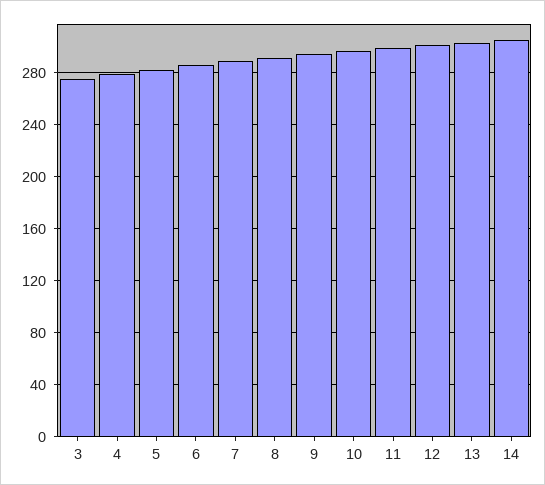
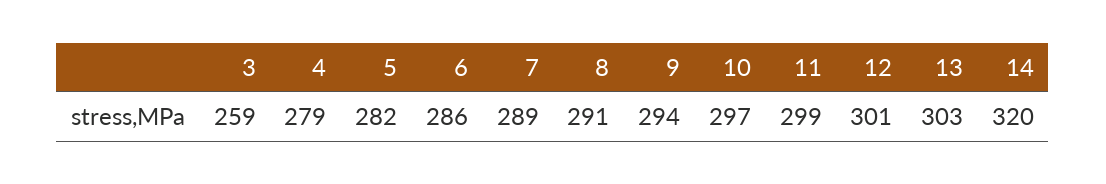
3: 275 -> 259
14: 305 -> 320

